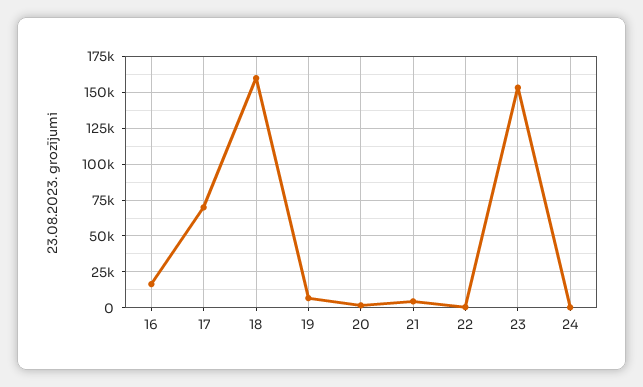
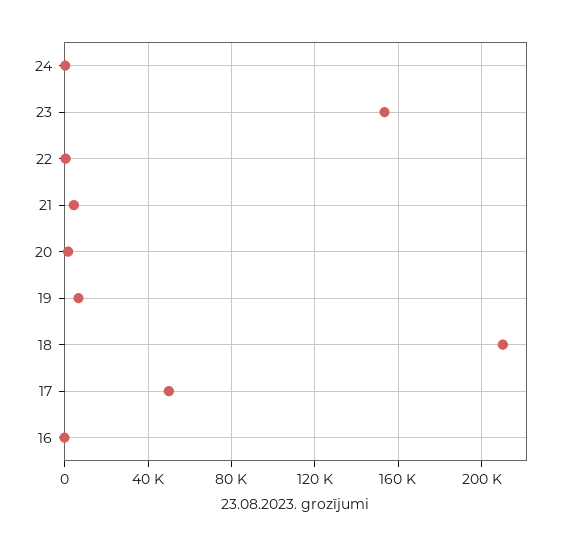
16: 15000 -> 0
17: 70000 -> 50000
18: 160000 -> 210000

